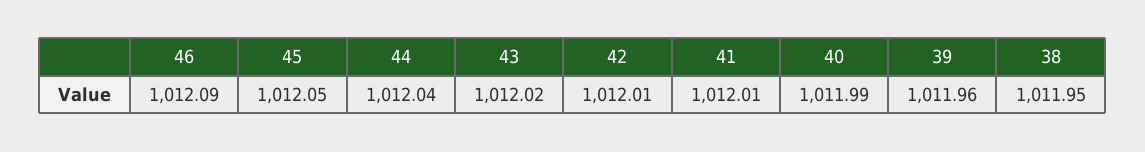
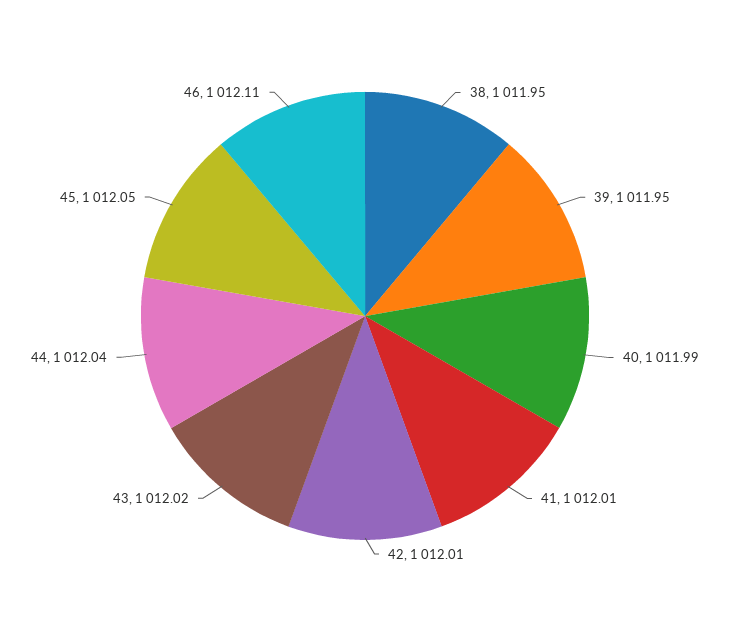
46: 1012.09 -> 1012.11
39: 1011.96 -> 1011.95

